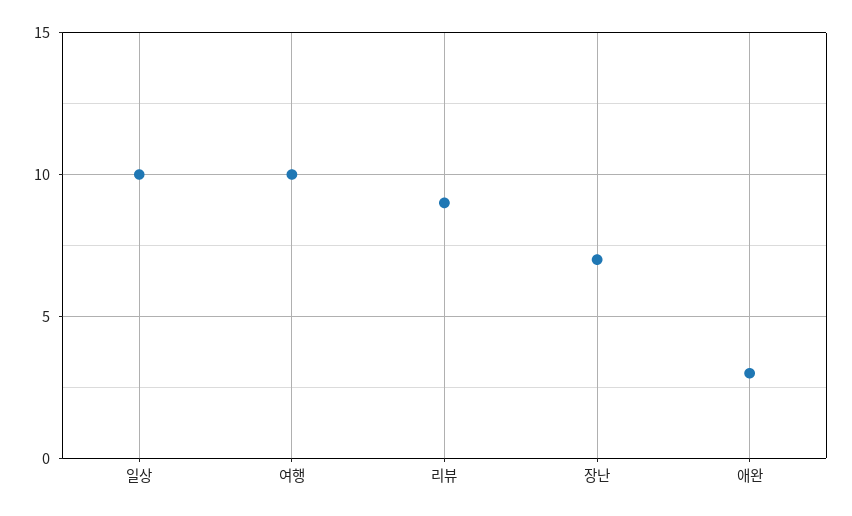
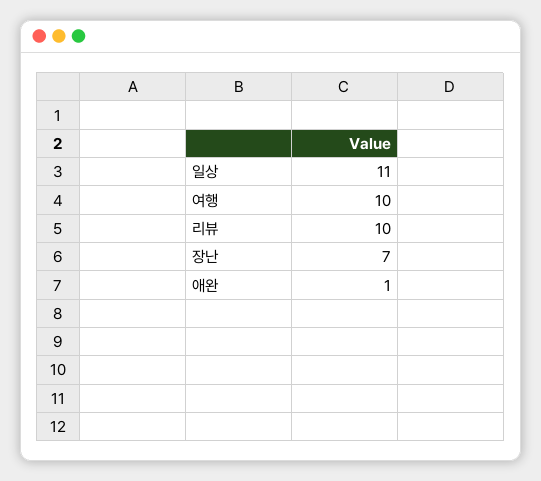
일상: 10 -> 11
리뷰: 9 -> 10
애완: 3 -> 1

